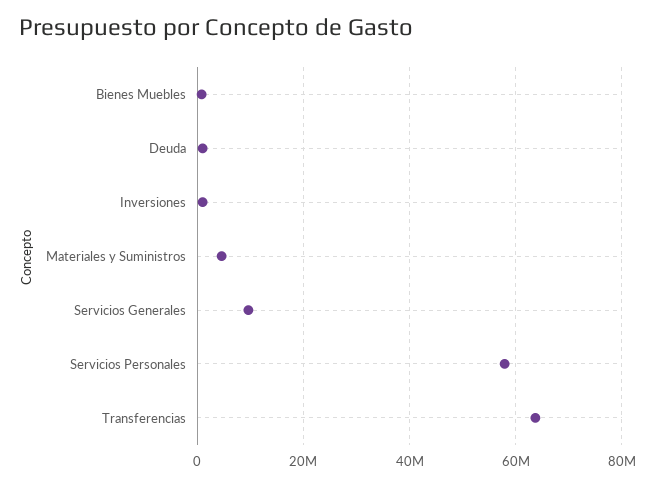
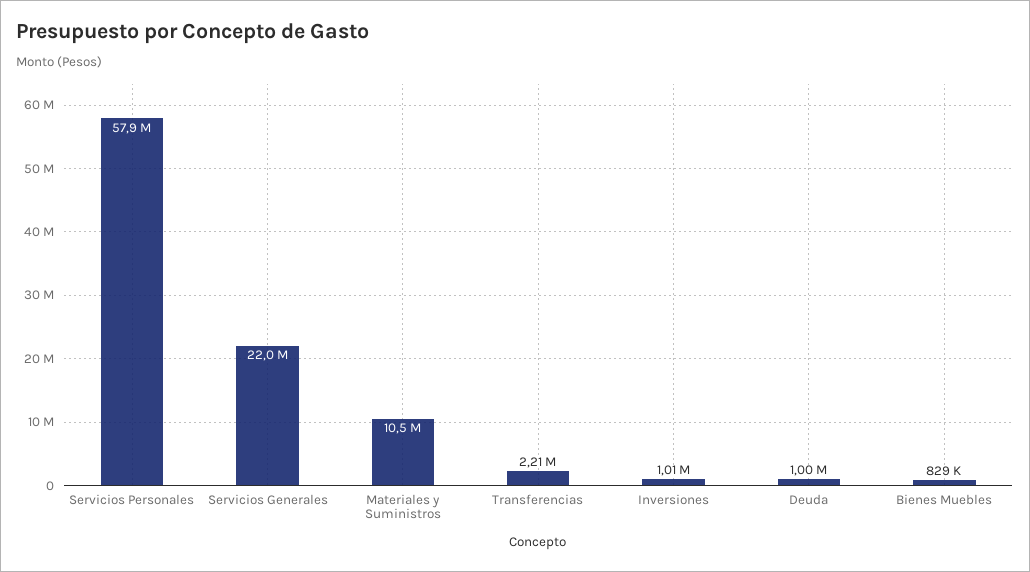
Materiales y Suministros: 4000000 -> 10500000
Servicios Generales: 10000000 -> 22000000
Transferencias: 64000000 -> 2210000

